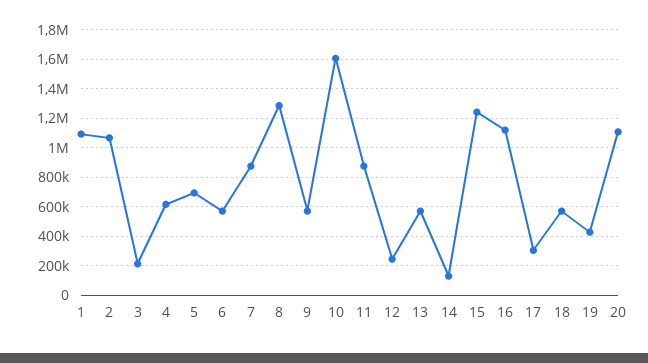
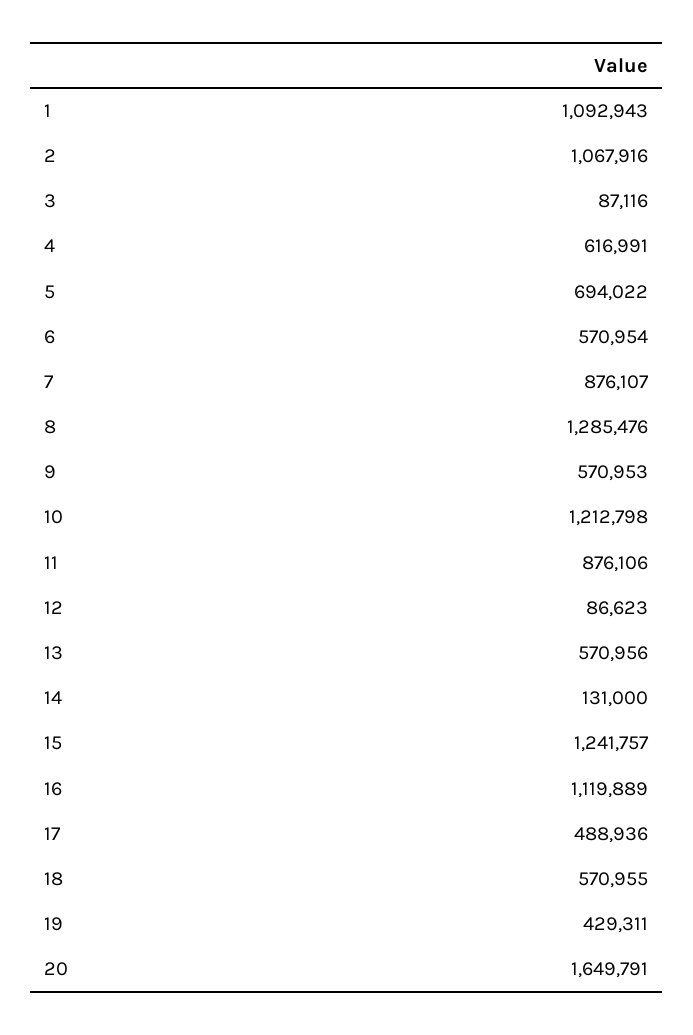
3: 200000 -> 87116
10: 1600000 -> 1212798
12: 250000 -> 86623
17: 300000 -> 488936
20: 1100000 -> 1649791

